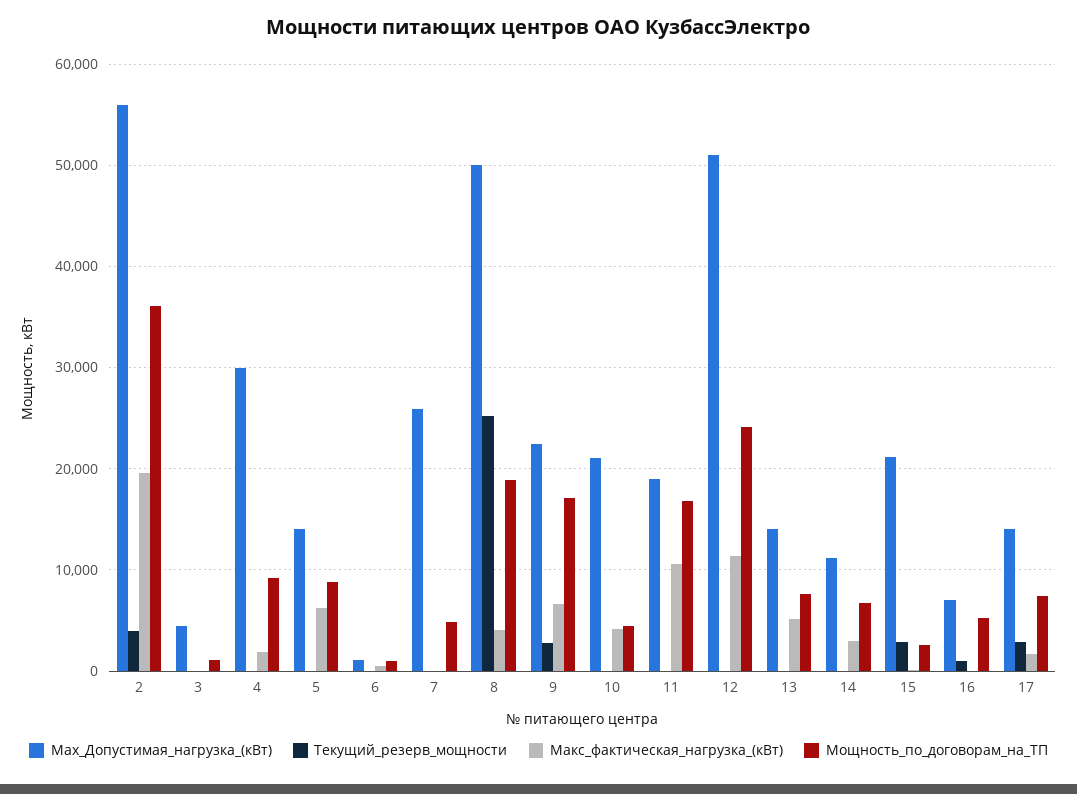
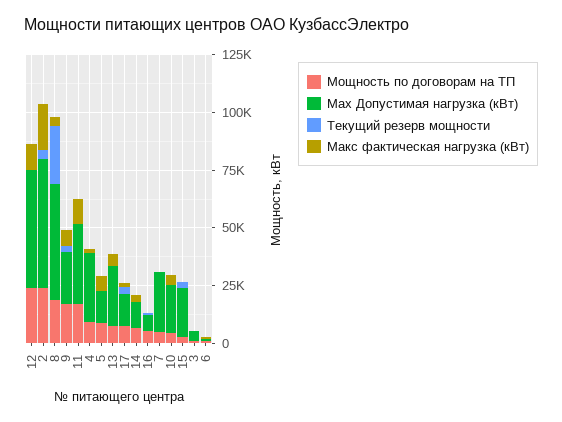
Мощность_по_договорам_на_ТП, 2: 36000 -> 25000
Max_Допустимая_нагрузка_(кВт), 11: 19000 -> 35000
Max_Допустимая_нагрузка_(кВт), 13: 14000 -> 25000

